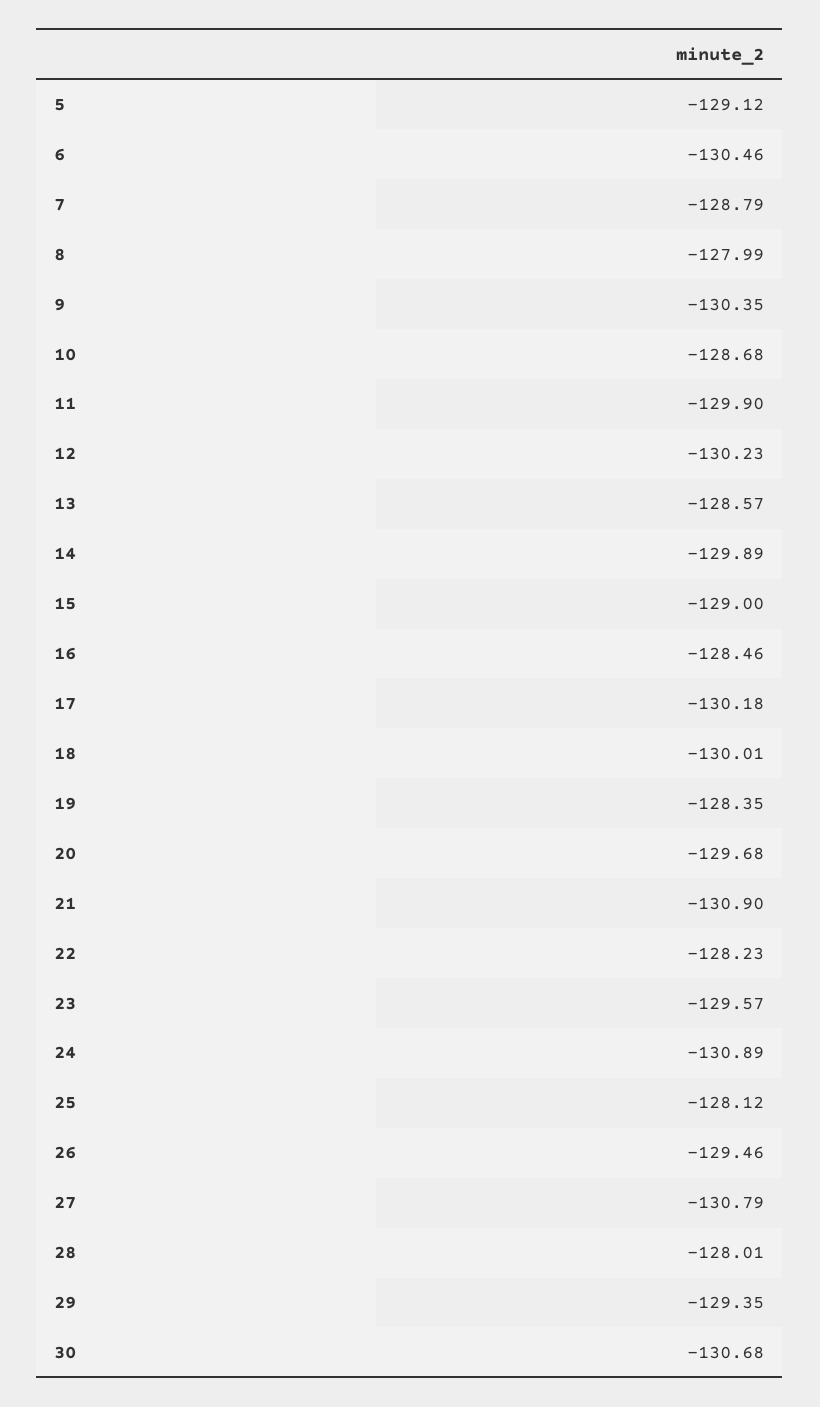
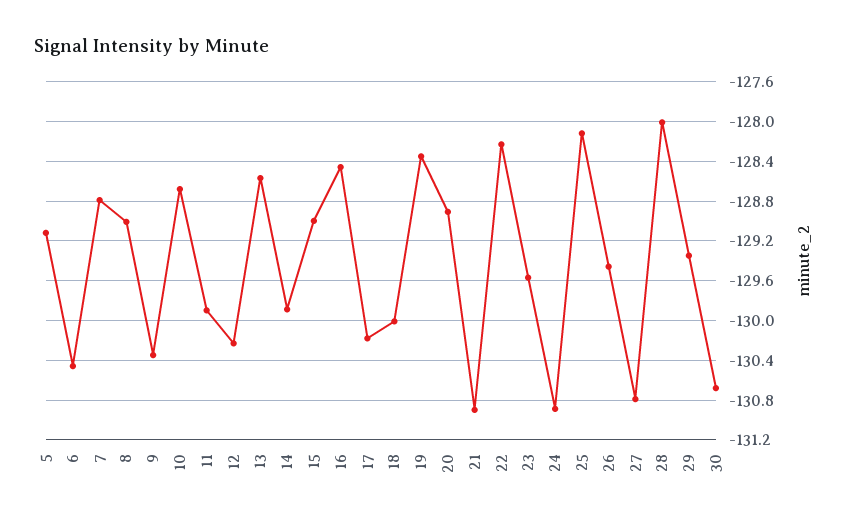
8: -127.99 -> -129
20: -129.68 -> -128.9

